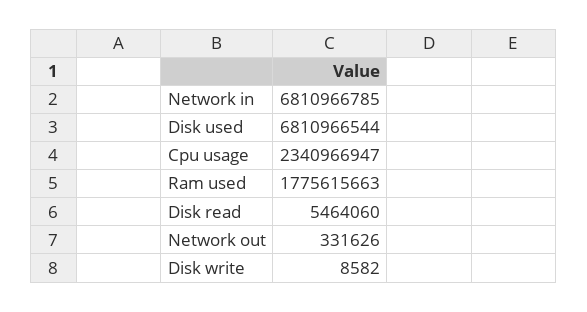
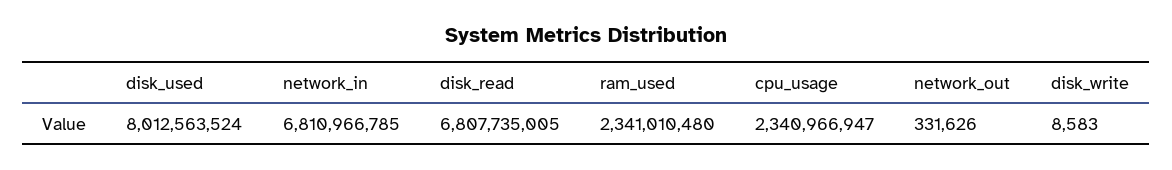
Disk used: 6810966544 -> 8012563524
Ram used: 1775615663 -> 2341010480
Disk read: 5464060 -> 6807735005
Disk write: 8582 -> 8583

